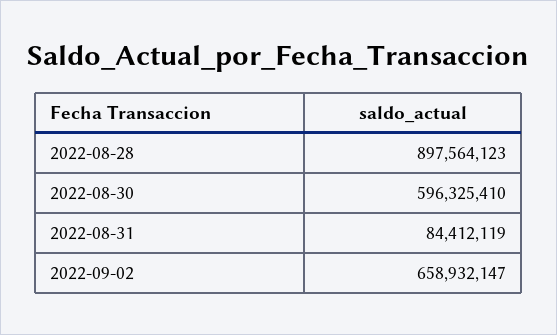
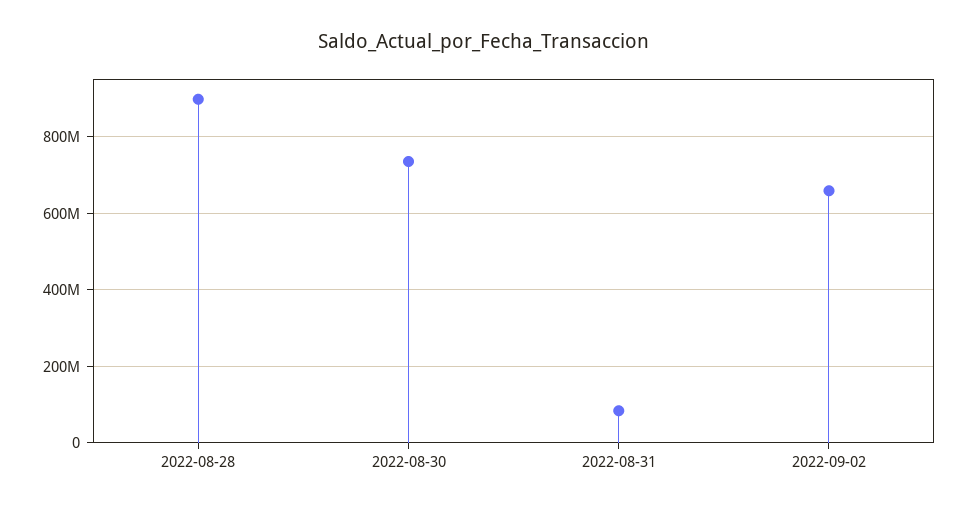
2022-08-30: 596325410 -> 740000000

